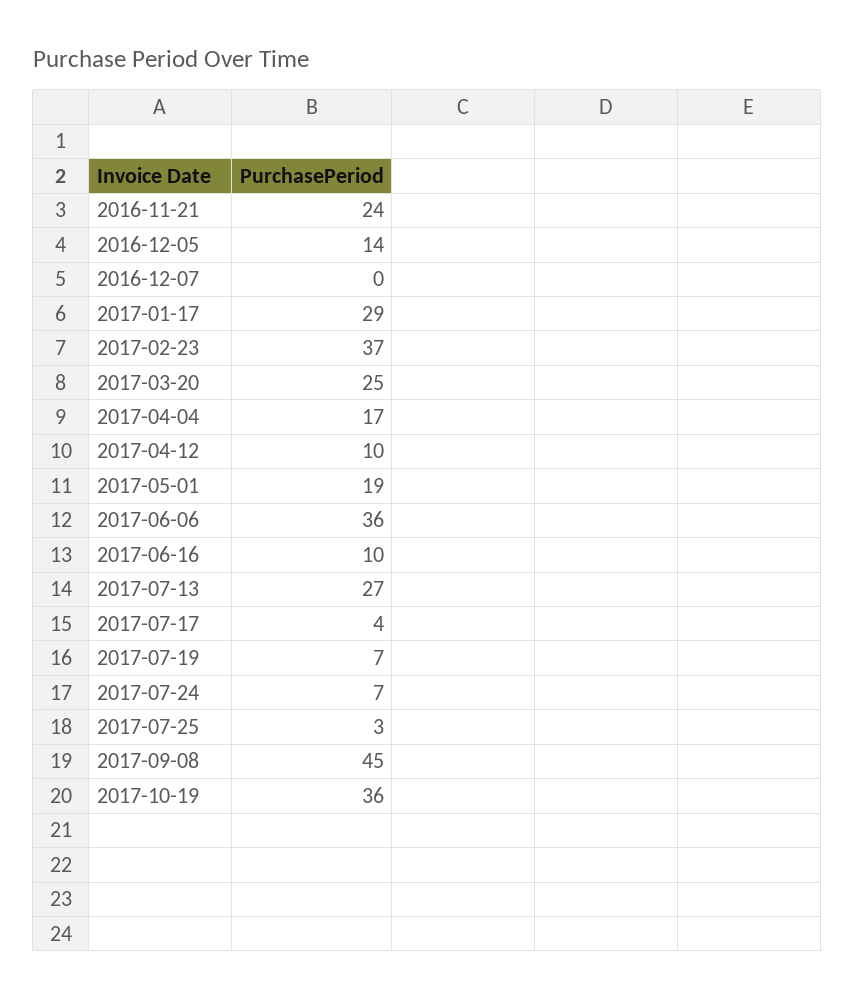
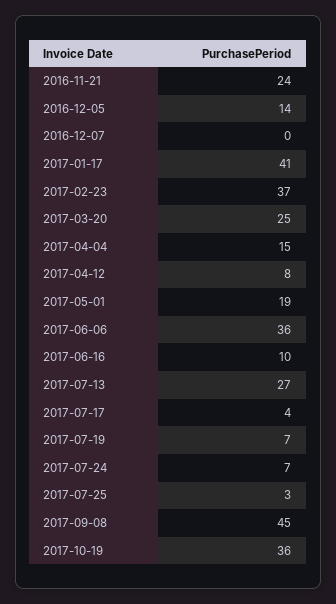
2017-01-17: 29 -> 41
2017-04-04: 17 -> 15
2017-04-12: 10 -> 8

